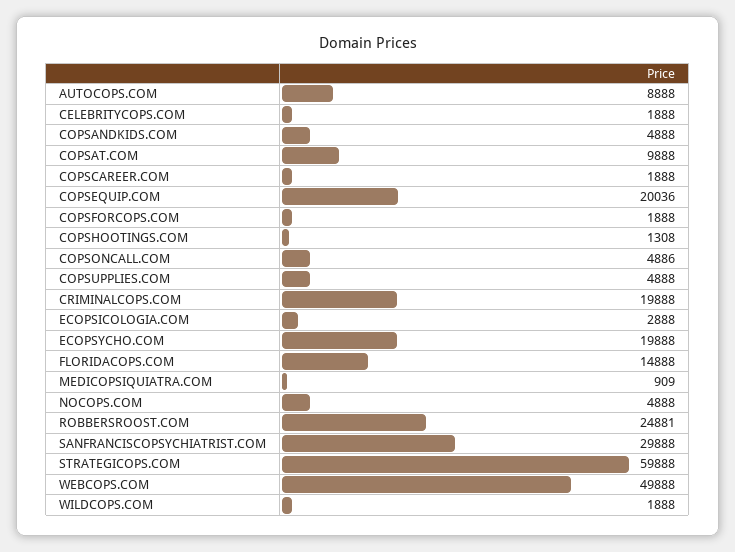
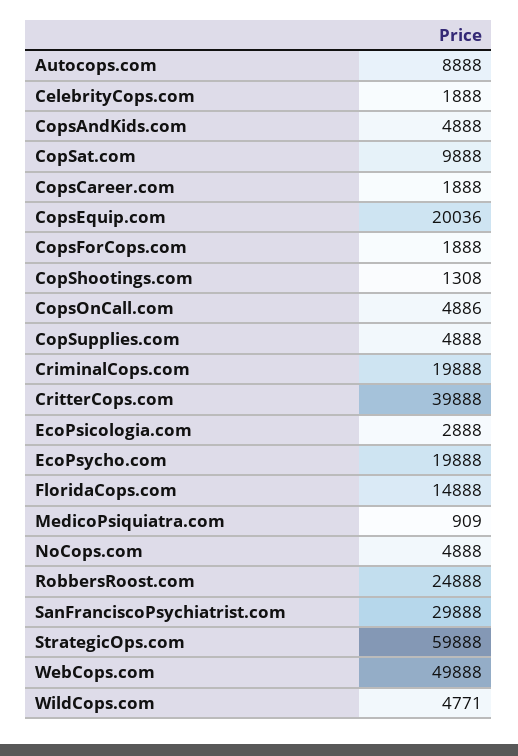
ROBBERSROOST.COM: 24881 -> 24888
WILDCOPS.COM: 1888 -> 4771
CritterCops.com: none -> 39888

